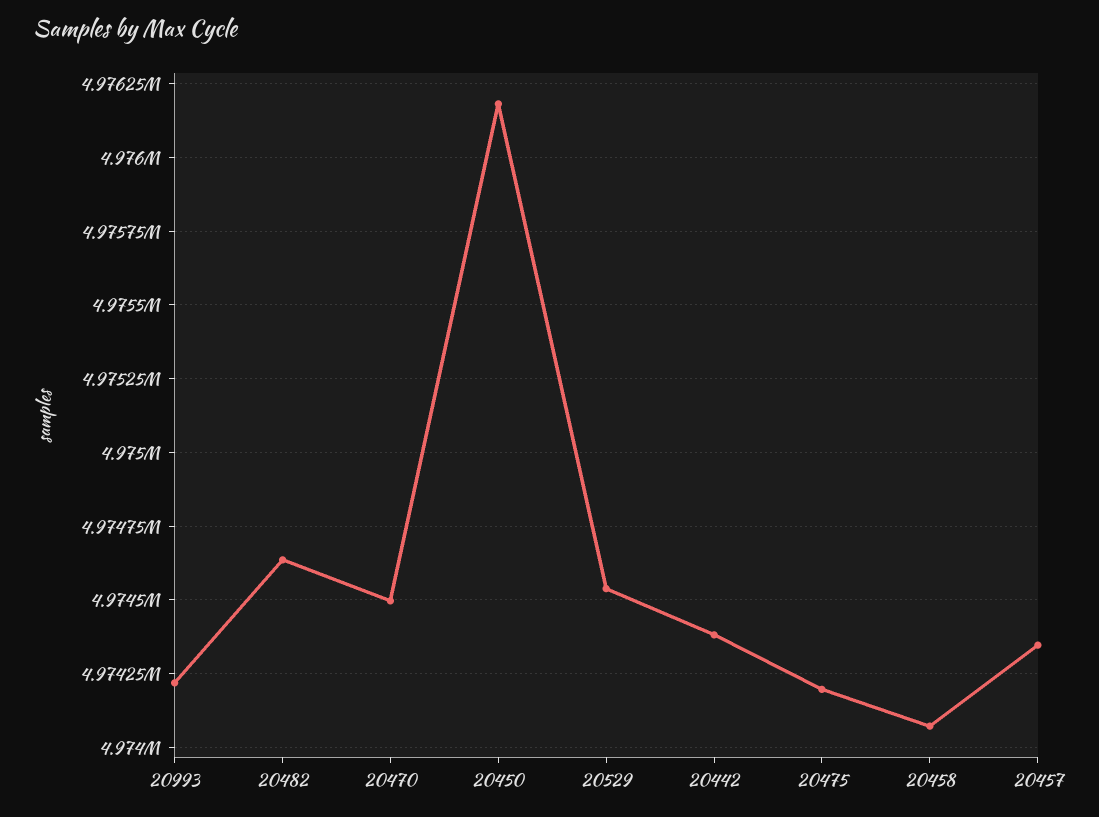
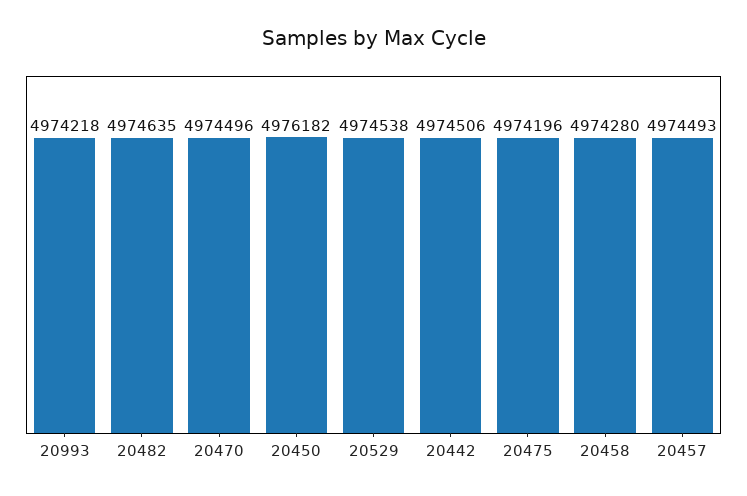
20442: 4974375 -> 4974506
20458: 4974075 -> 4974280
20457: 4974350 -> 4974493

